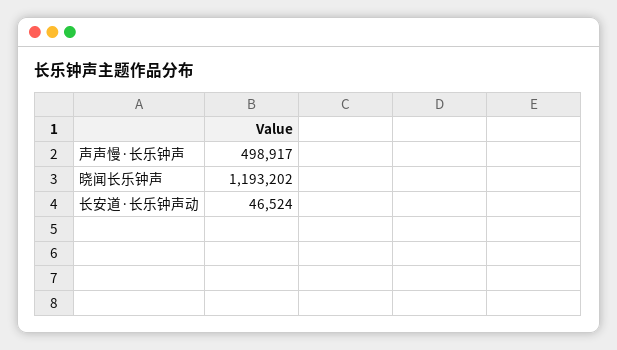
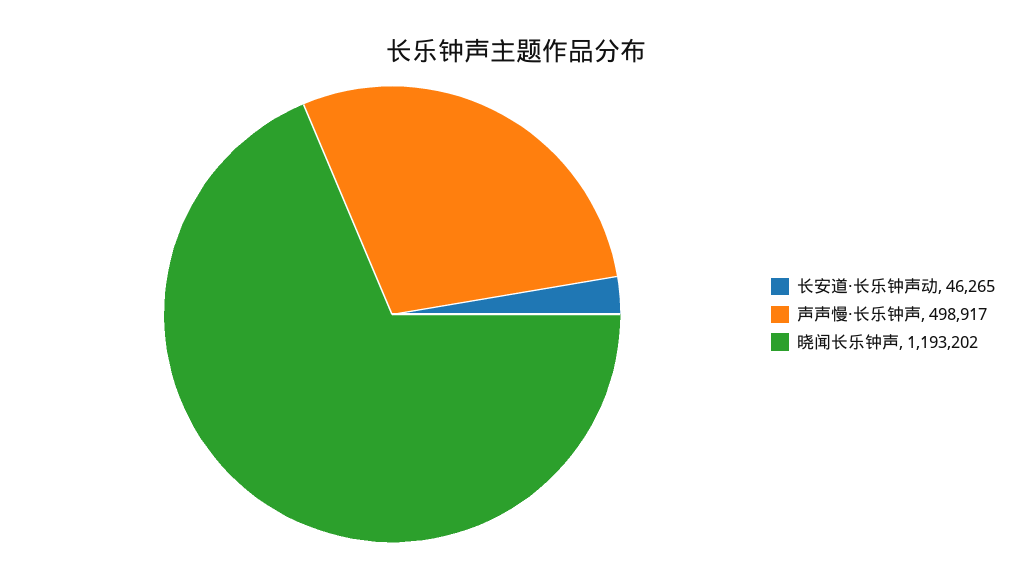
长安道·长乐钟声动: 46524 -> 46265

